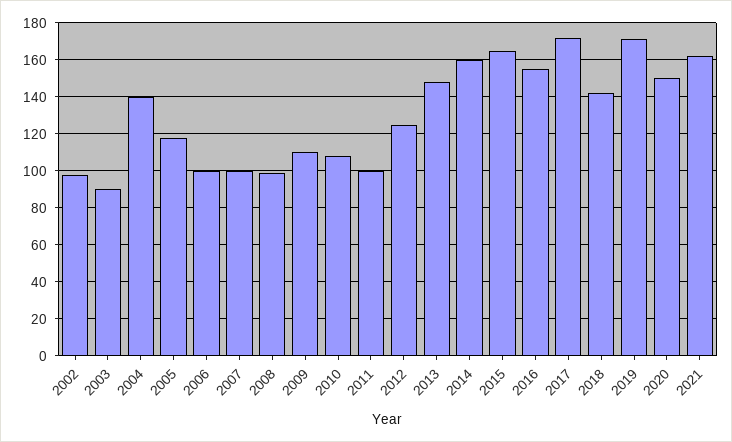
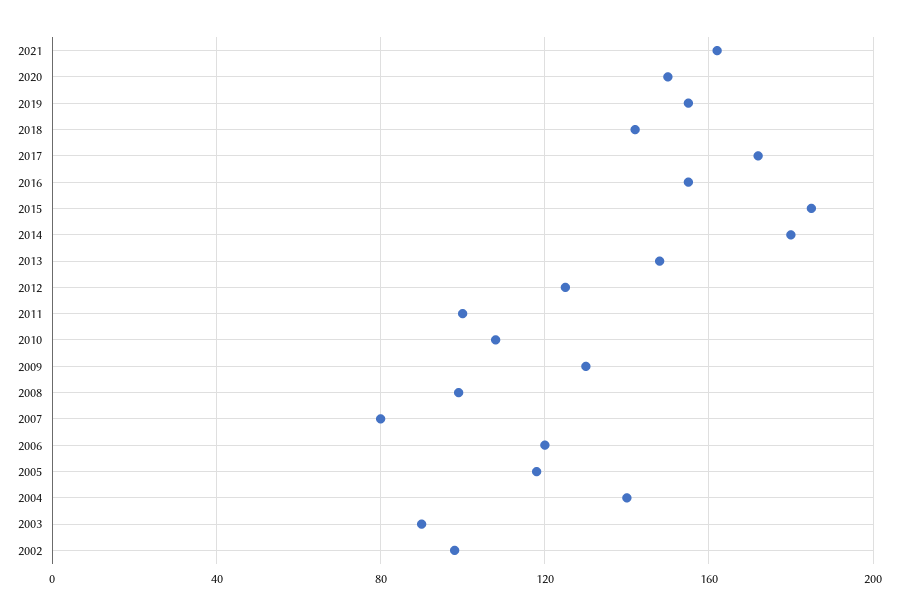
2006: 100 -> 120
2007: 100 -> 80
2009: 110 -> 130
2014: 160 -> 180
2015: 165 -> 185
2019: 170 -> 155

